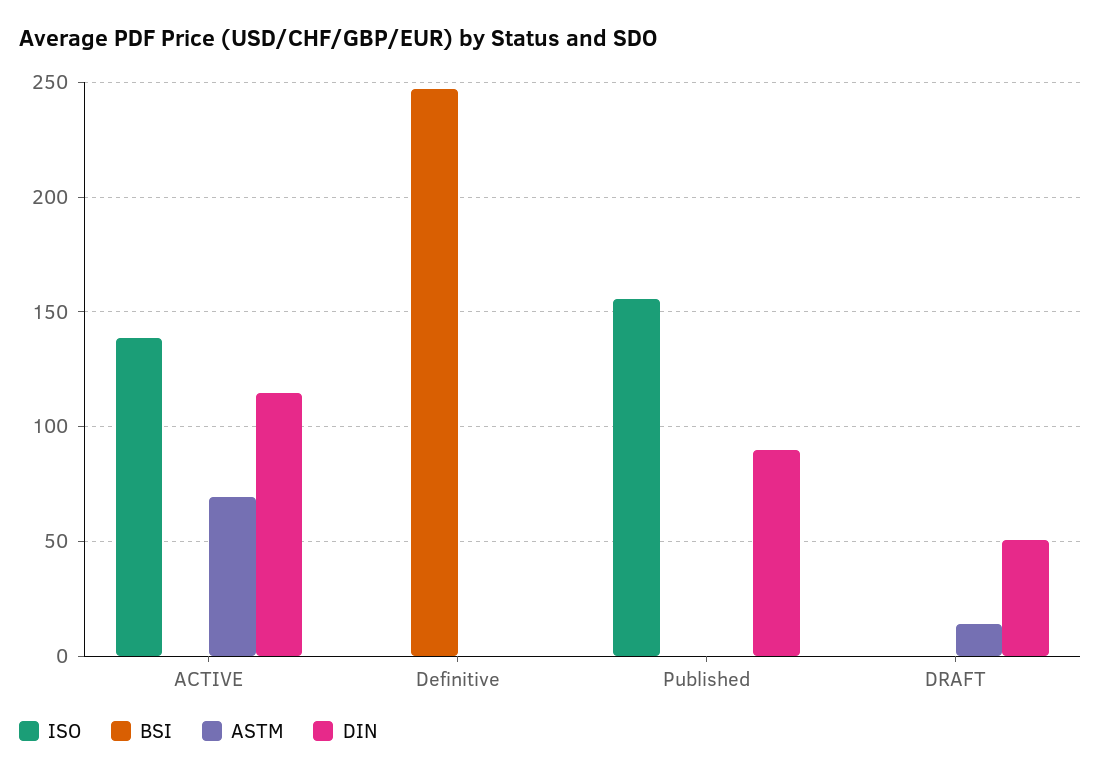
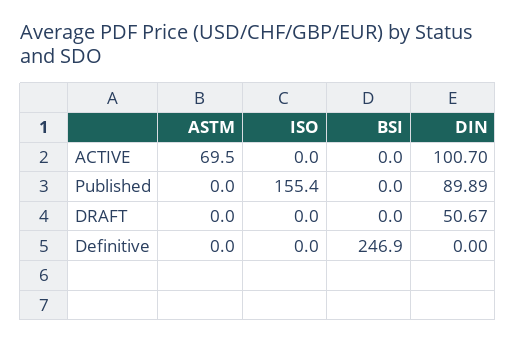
ISO, ACTIVE: 140 -> 0
DIN, ACTIVE: 115 -> 100.7
ASTM, DRAFT: 15 -> 0

